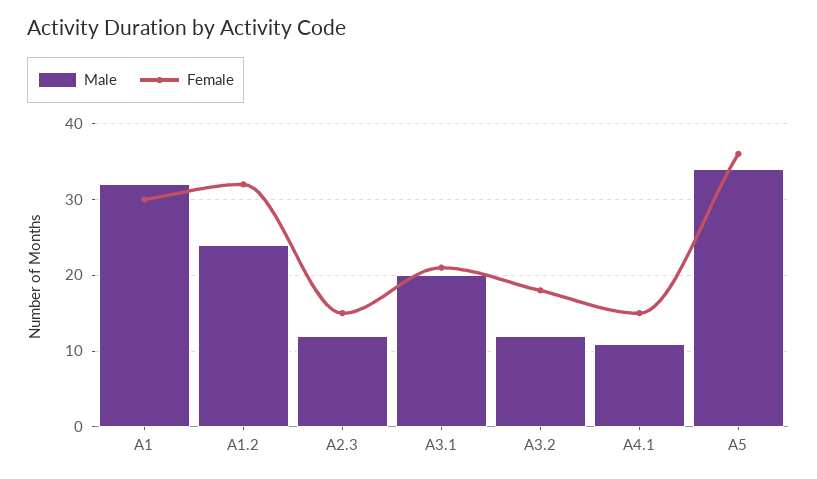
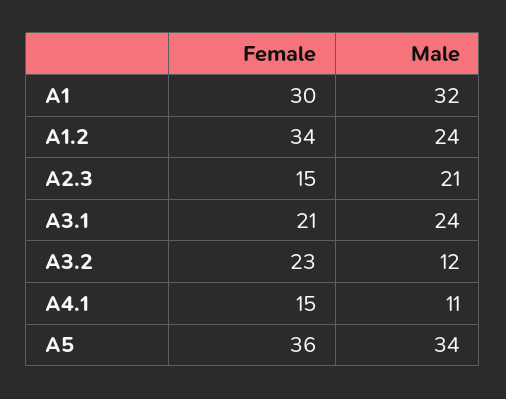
Female, A1.2: 32 -> 34
Male, A2.3: 12 -> 21
Male, A3.1: 20 -> 24
Female, A3.2: 18 -> 23

